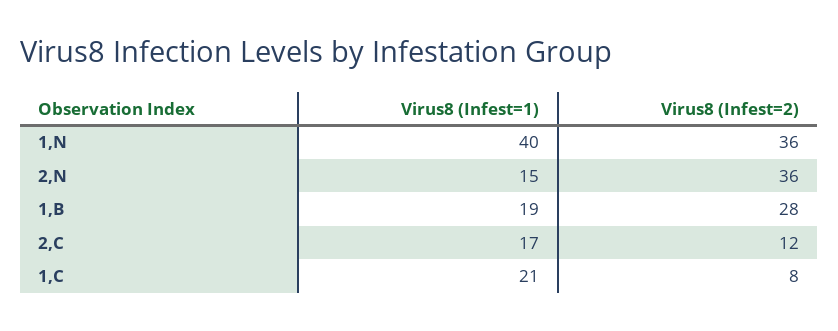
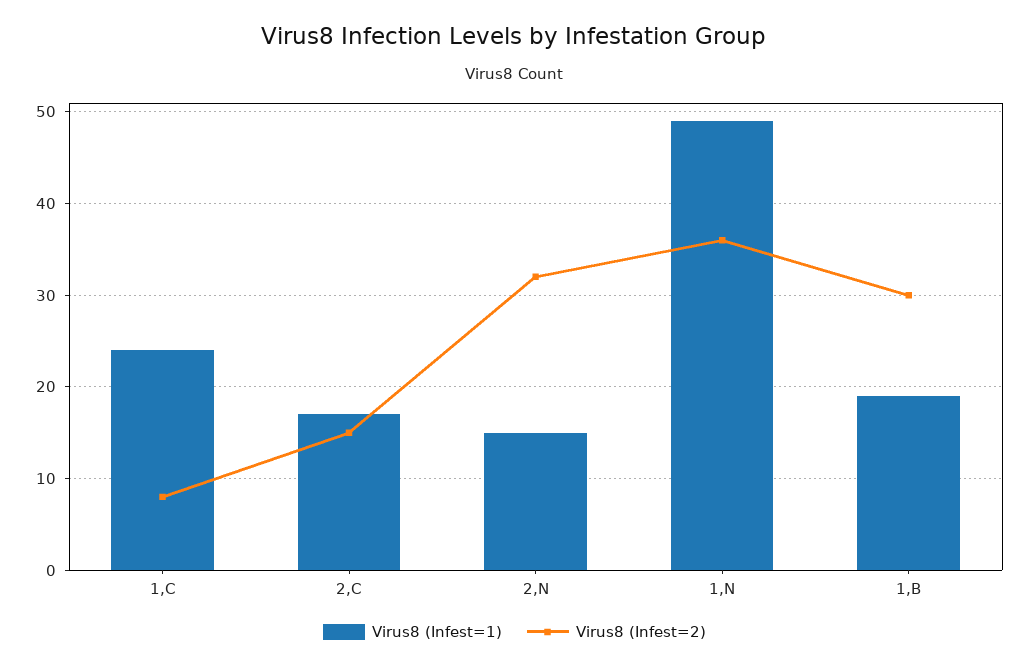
Virus8 (Infest=1), 1,N: 40 -> 49
Virus8 (Infest=2), 2,N: 36 -> 32
Virus8 (Infest=2), 1,B: 28 -> 30
Virus8 (Infest=2), 2,C: 12 -> 15
Virus8 (Infest=1), 1,C: 21 -> 24

